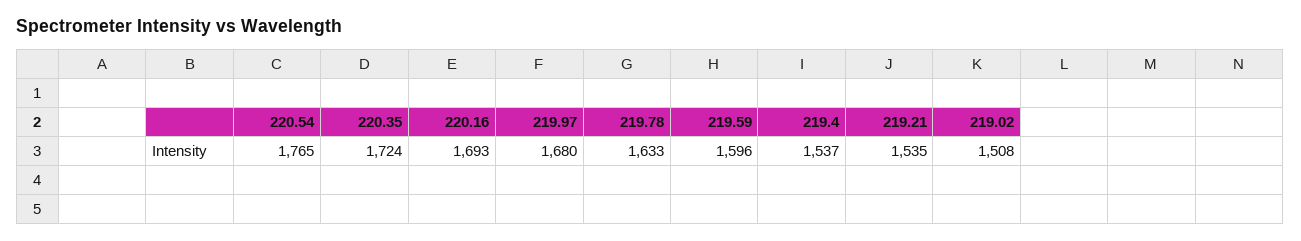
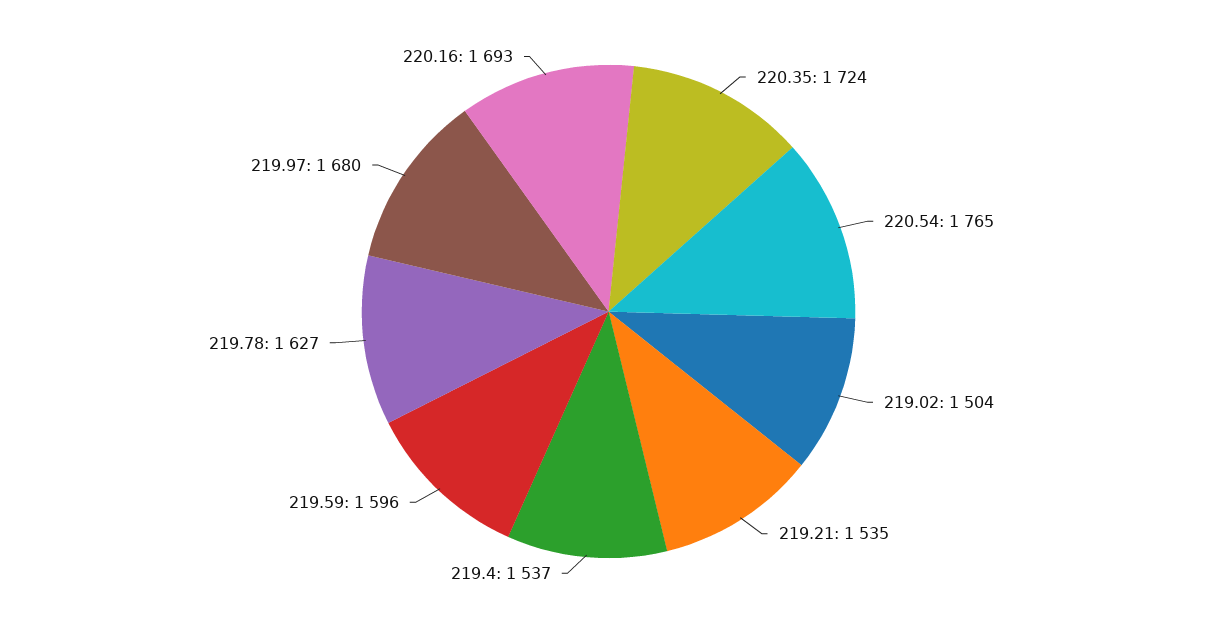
219.78: 1633 -> 1627
219.02: 1508 -> 1504

